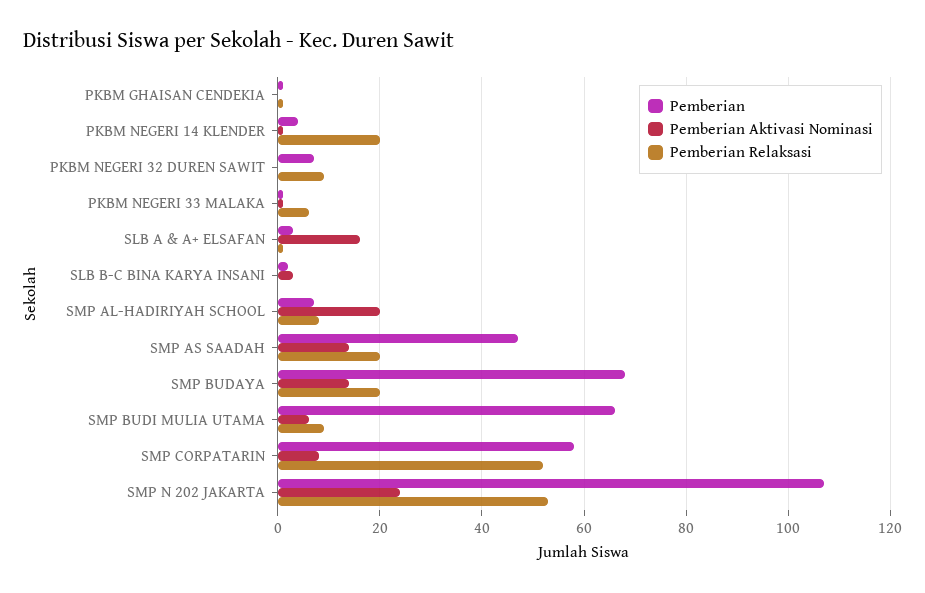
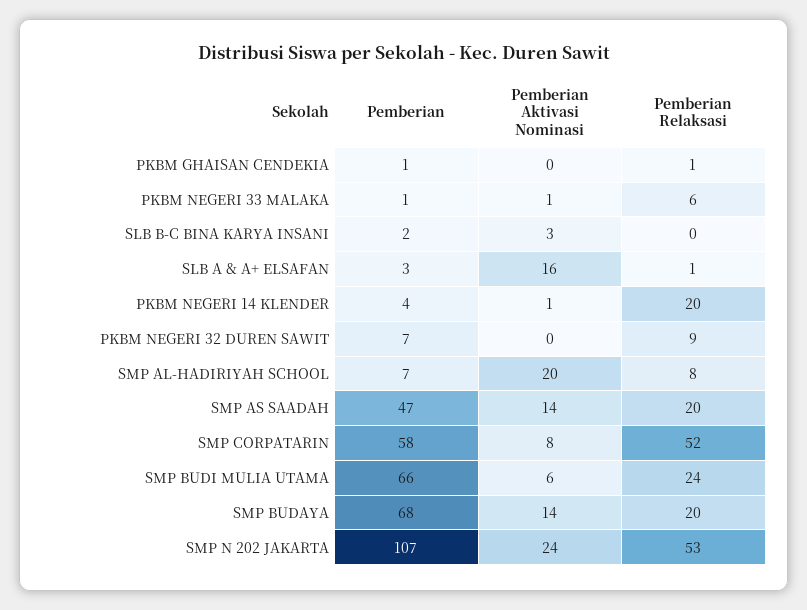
Pemberian Relaksasi, SMP BUDI MULIA UTAMA: 10 -> 24

